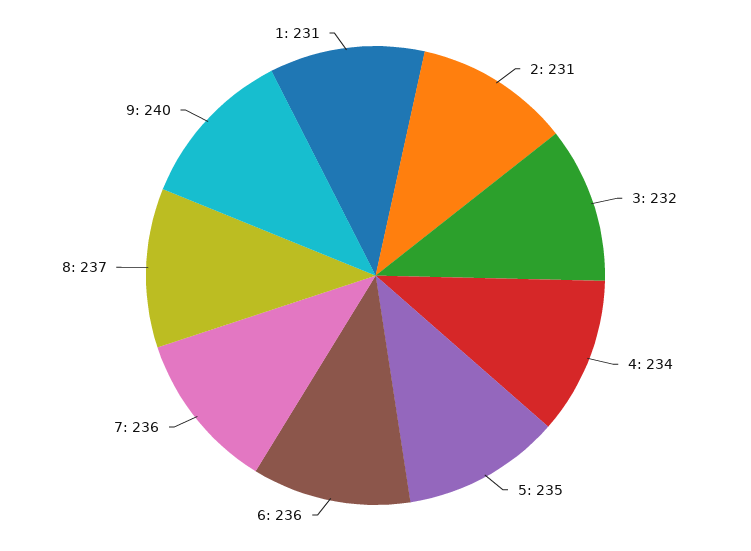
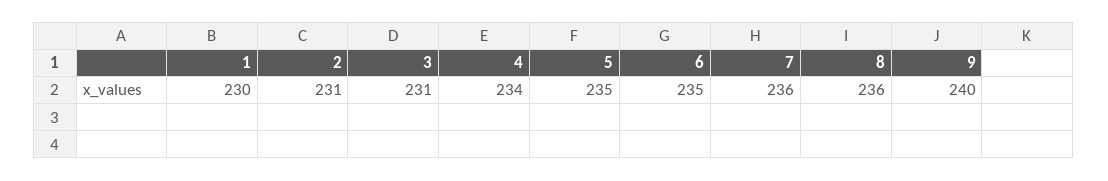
3: 232 -> 231
6: 236 -> 235
8: 237 -> 236
1: 231 -> 230

